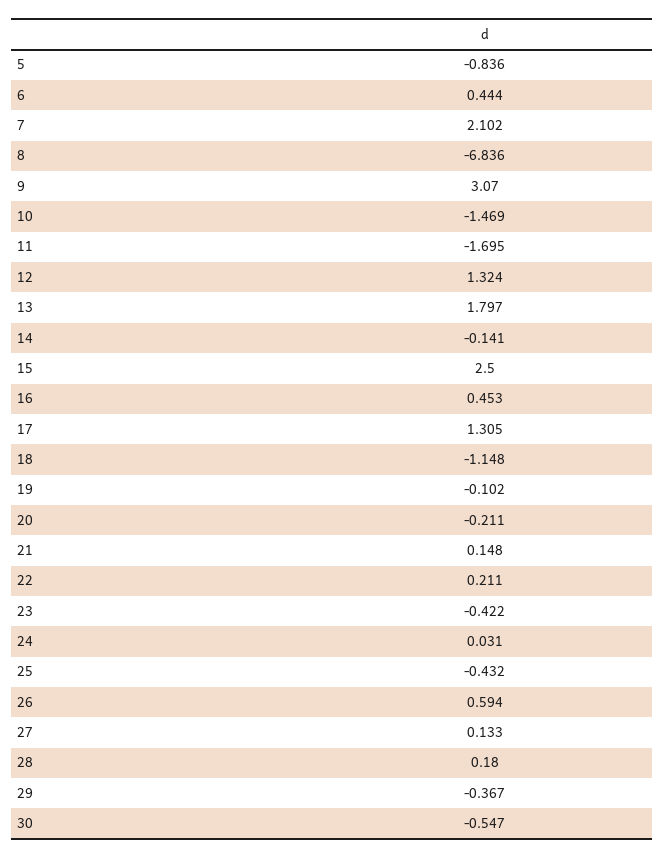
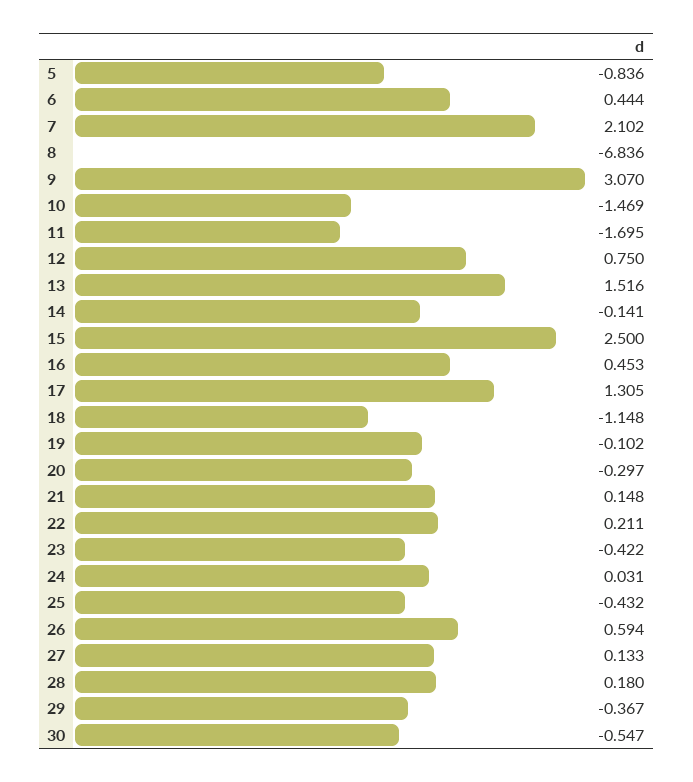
12: 1.324 -> 0.75
13: 1.797 -> 1.516
20: -0.211 -> -0.297

